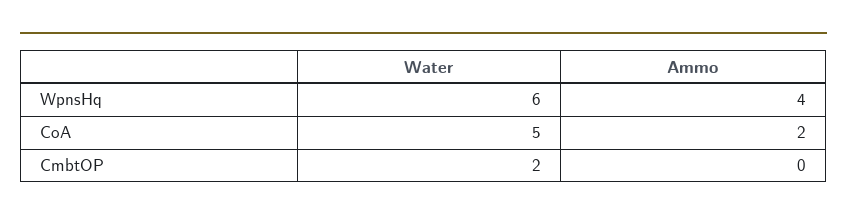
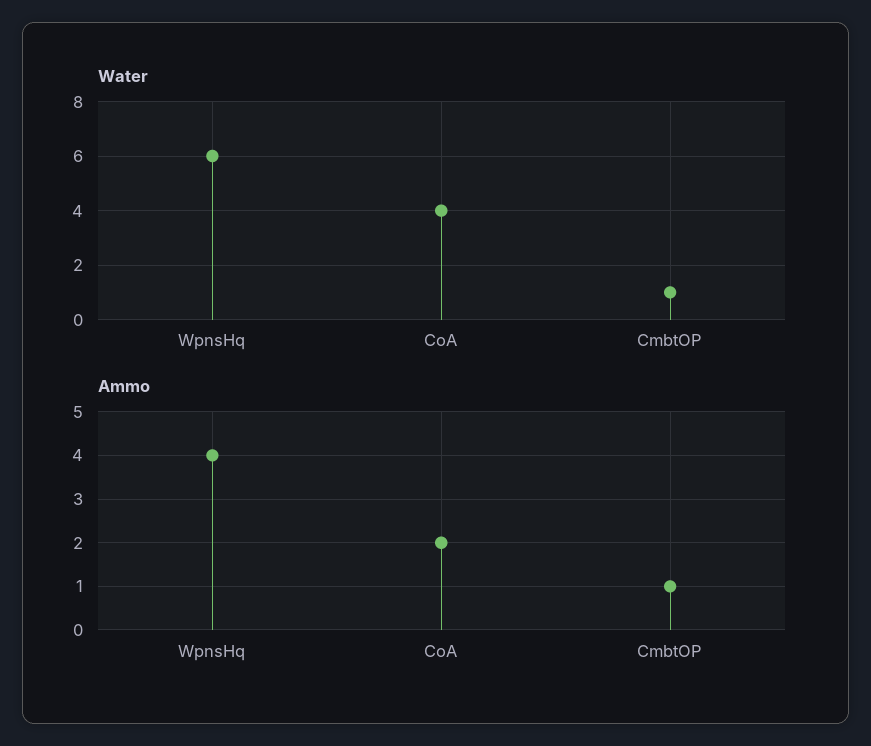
Water, CoA: 5 -> 4
Water, CmbtOP: 2 -> 1
Ammo, CmbtOP: 0 -> 1

